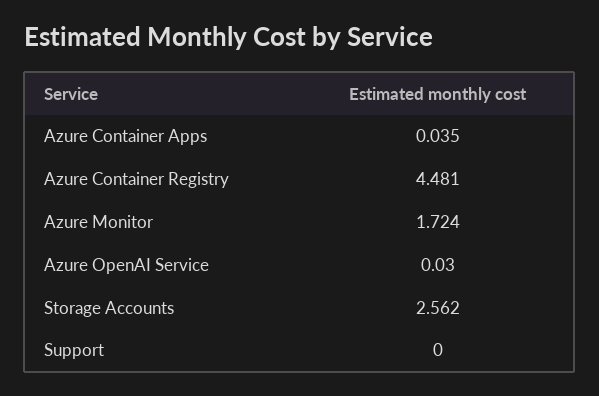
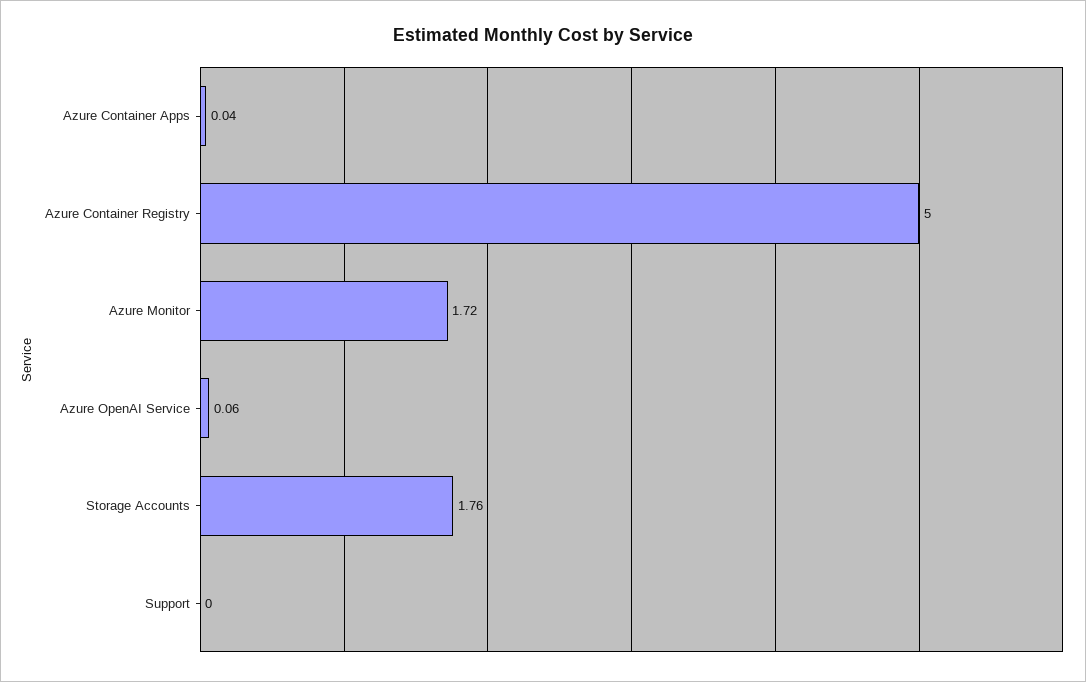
Azure Container Registry: 4.481 -> 5
Azure OpenAI Service: 0.03 -> 0.06
Storage Accounts: 2.562 -> 1.76

